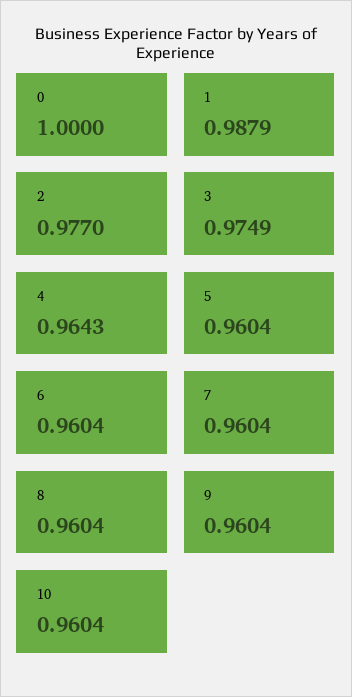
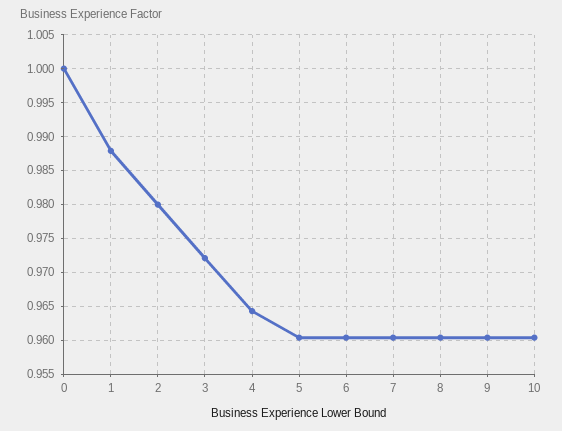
2: 0.977 -> 0.98
3: 0.9749 -> 0.972

